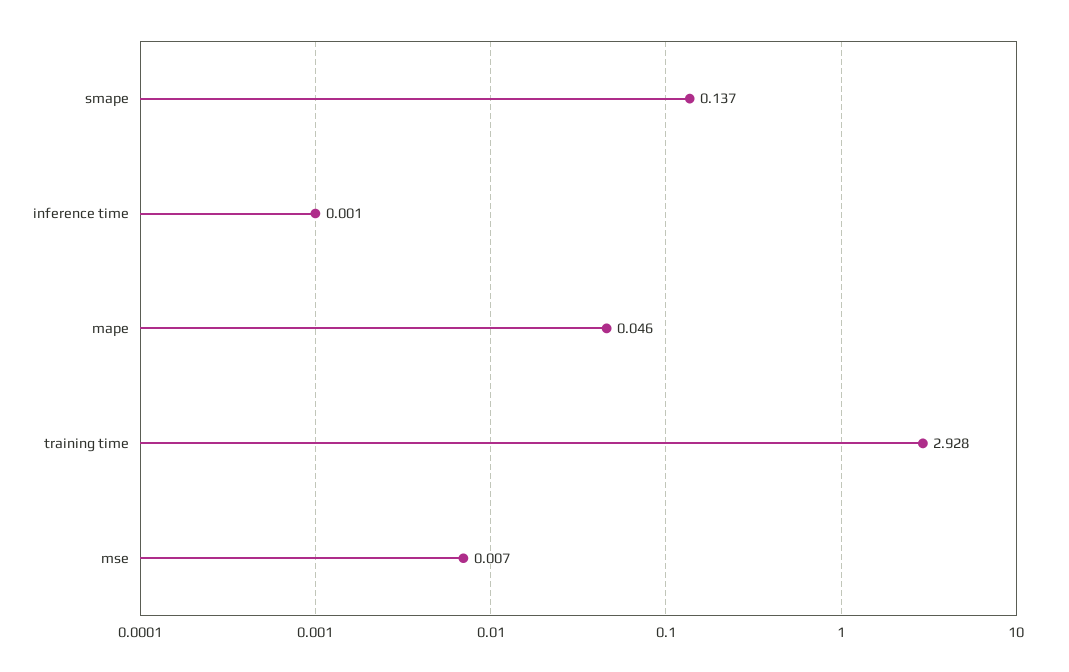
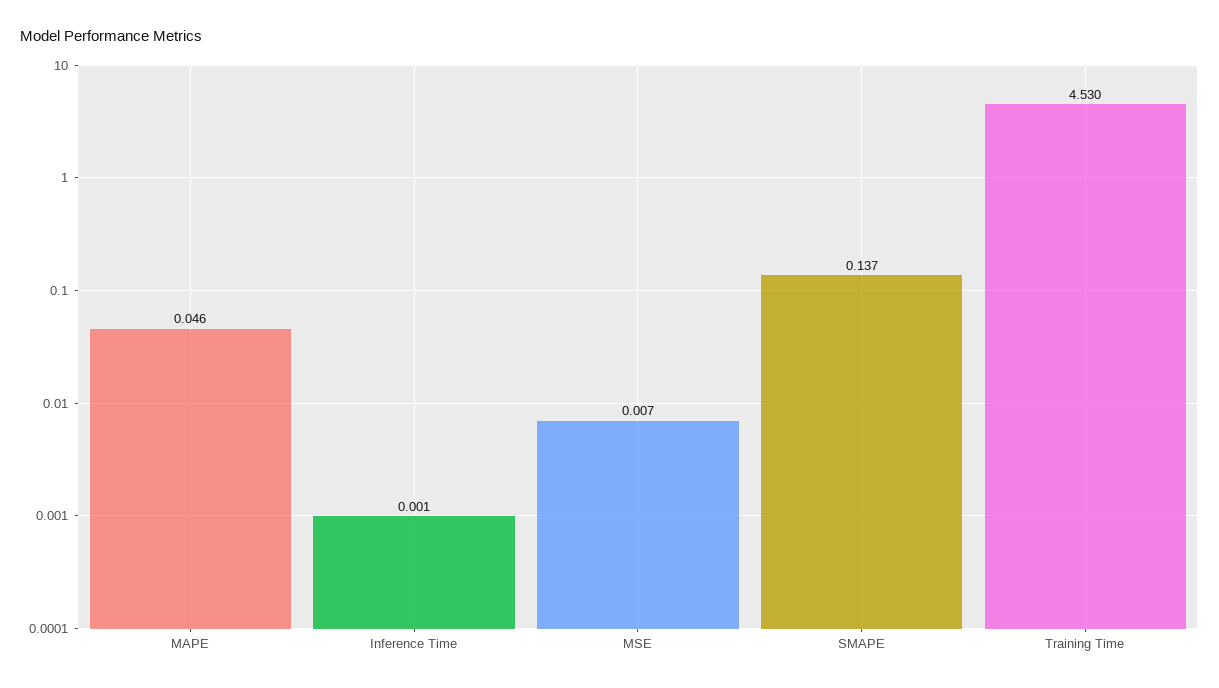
training time: 2.928 -> 4.53

